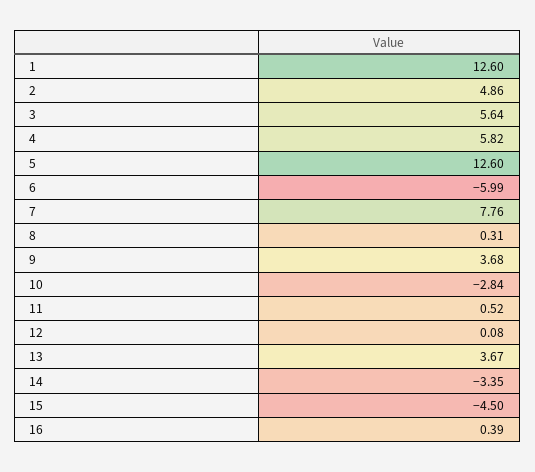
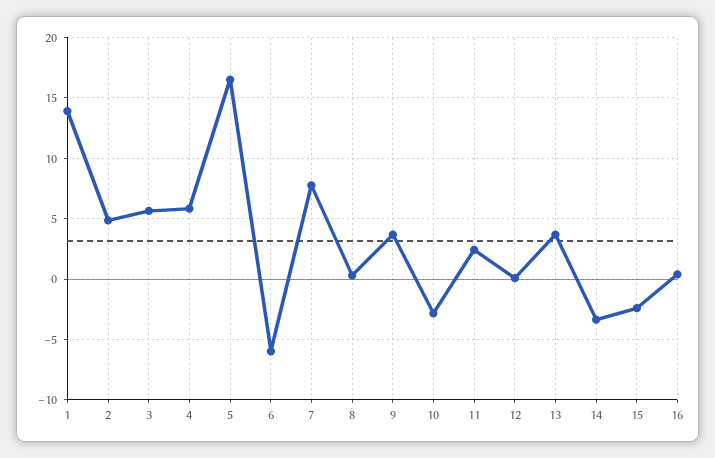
1: 12.6 -> 14
5: 12.6 -> 16.5
11: 0.52 -> 2.5
15: -4.5 -> -2.5

